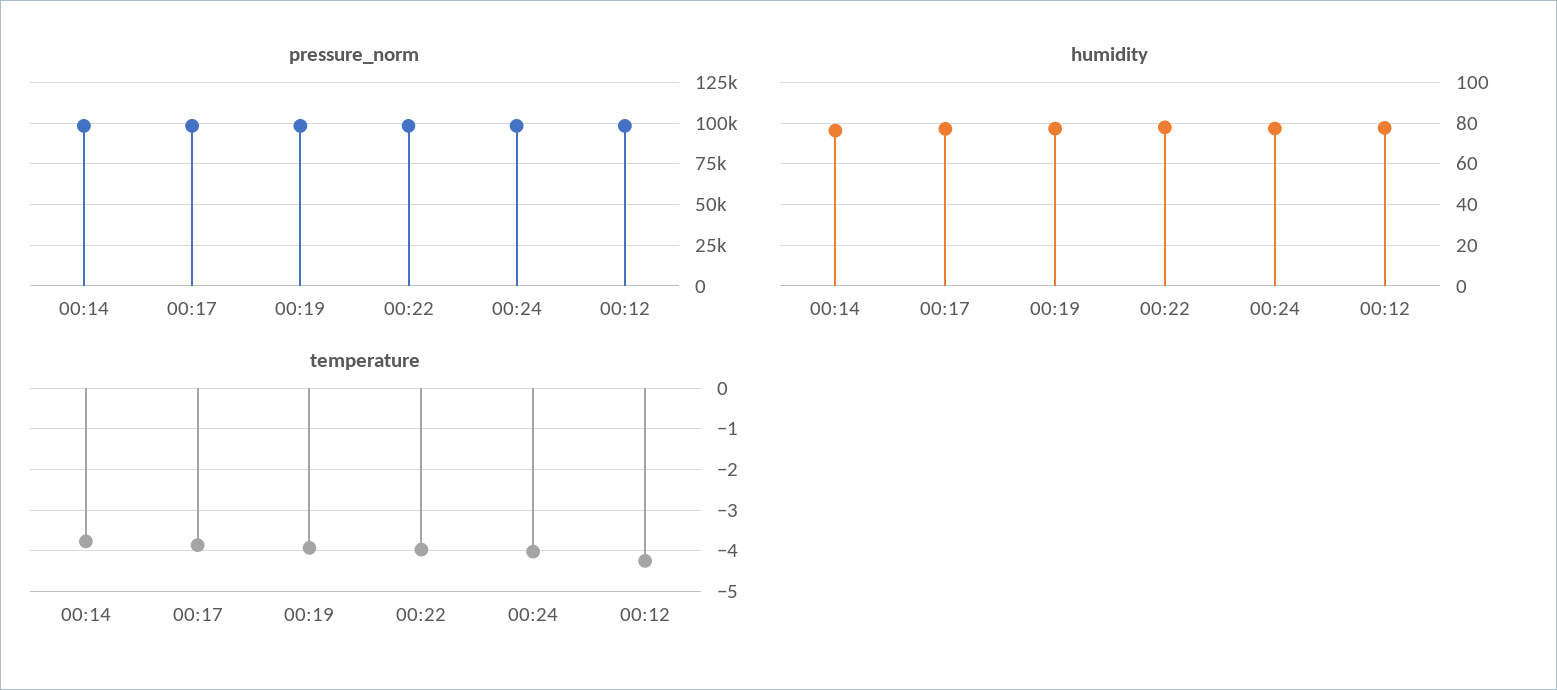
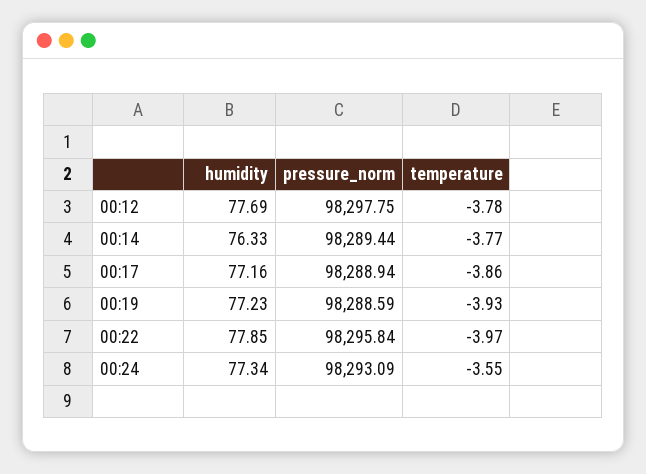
temperature, 00:24: -4 -> -3.55
temperature, 00:12: -4.2 -> -3.78

